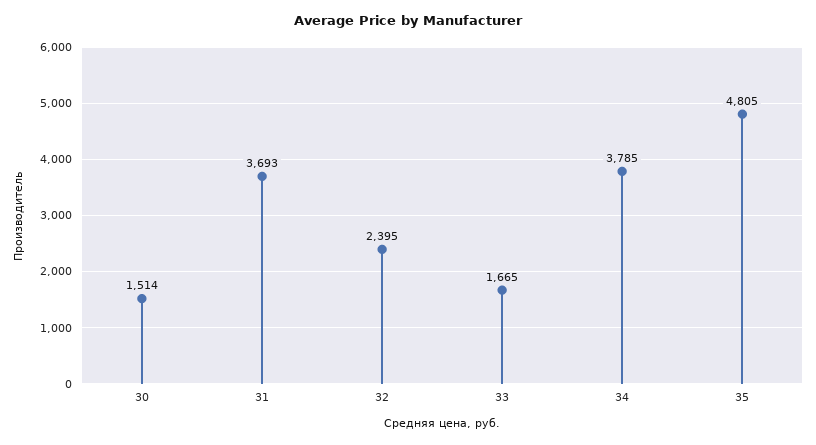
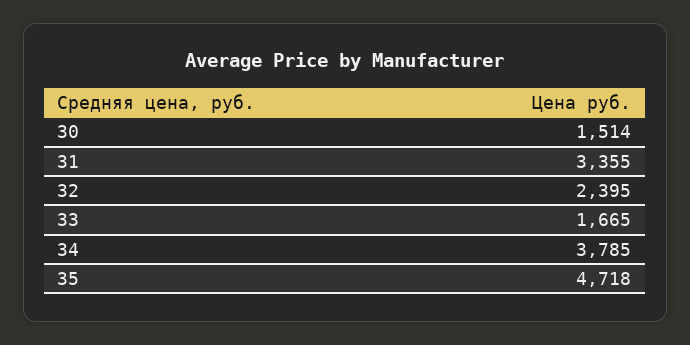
31: 3693 -> 3355
35: 4805 -> 4718

